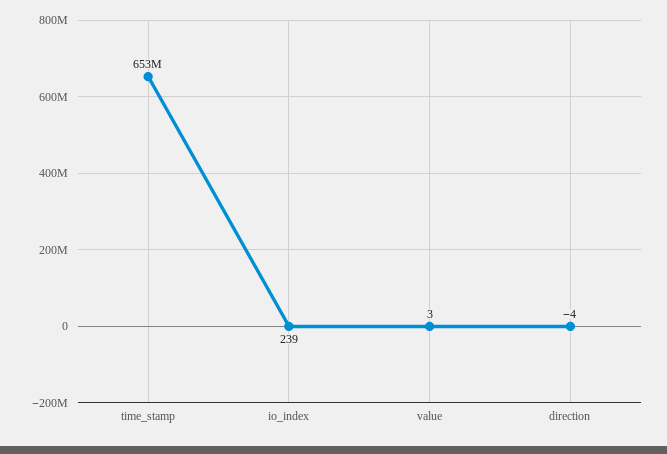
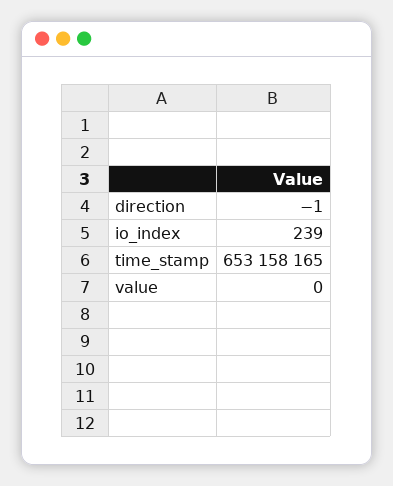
value: 3 -> 0
direction: -4 -> -1

